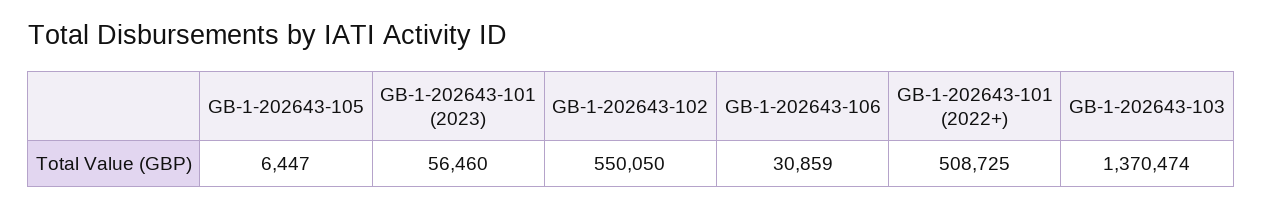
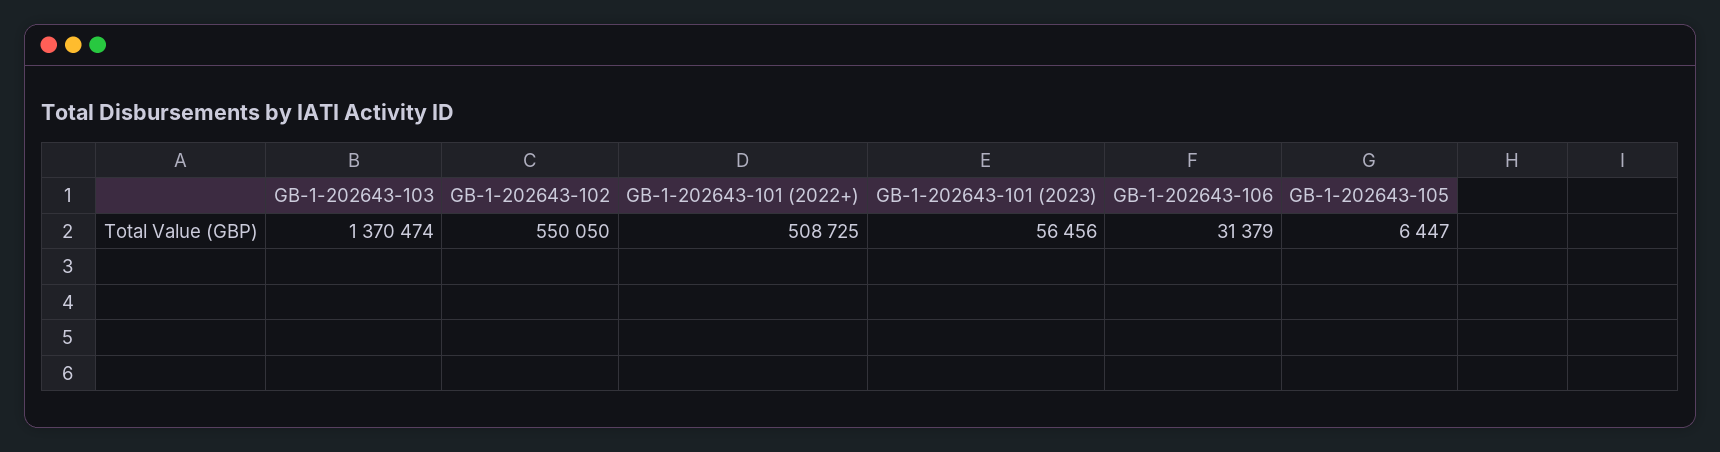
GB-1-202643-101 (2023): 56460 -> 56456
GB-1-202643-106: 30859 -> 31379

